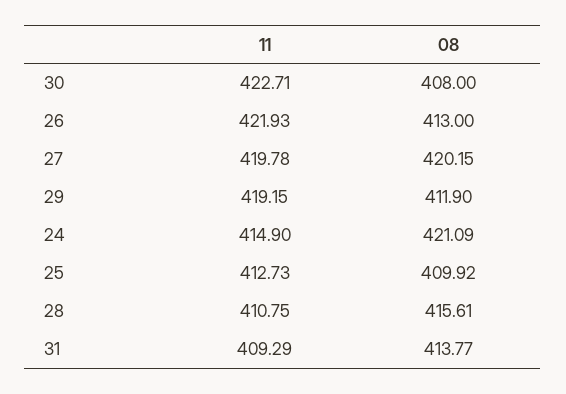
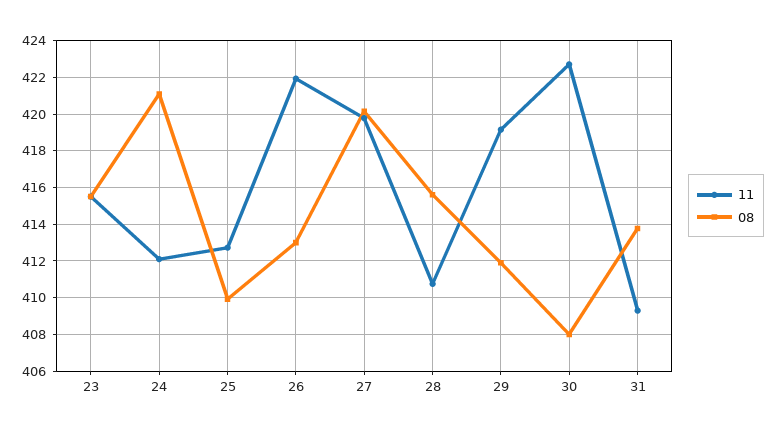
11, 24: 414.9 -> 412
11, 23: none -> 415.5
08, 23: none -> 415.5

